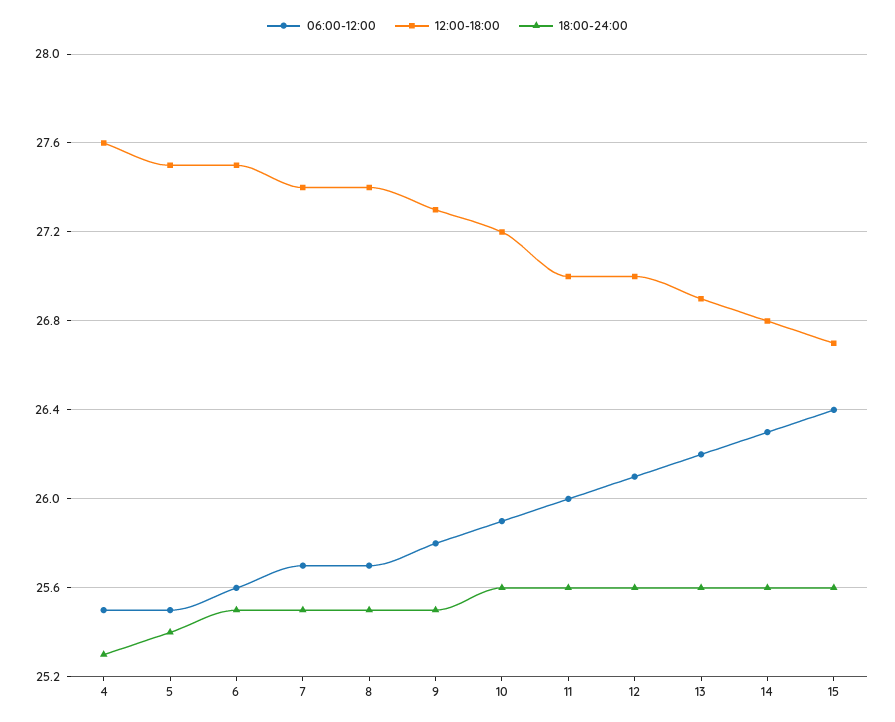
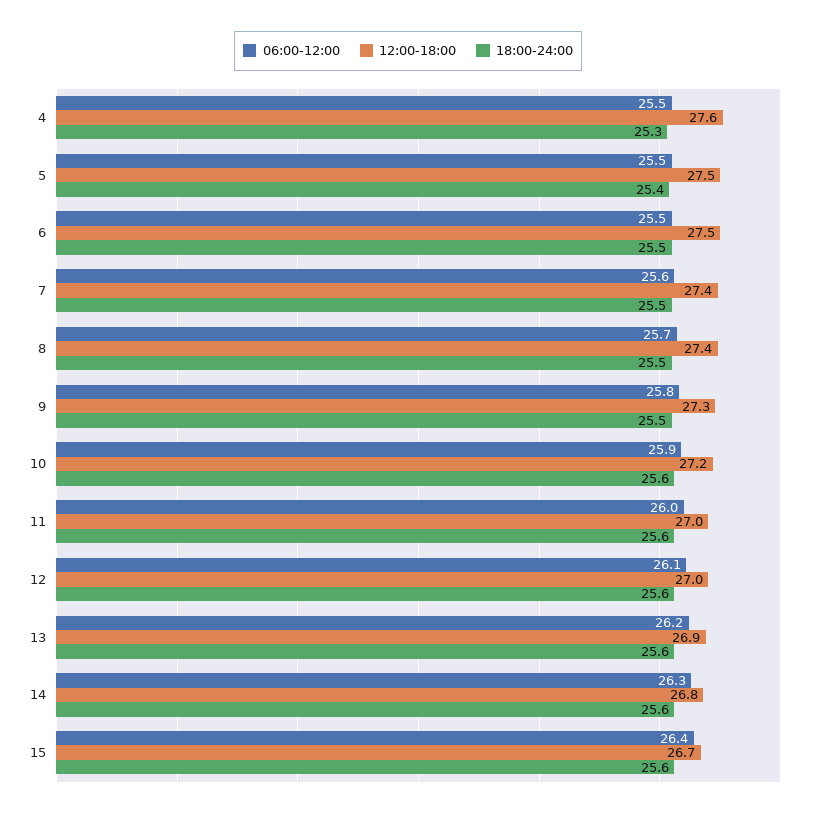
06:00-12:00, 6: 25.6 -> 25.5
06:00-12:00, 7: 25.7 -> 25.6

